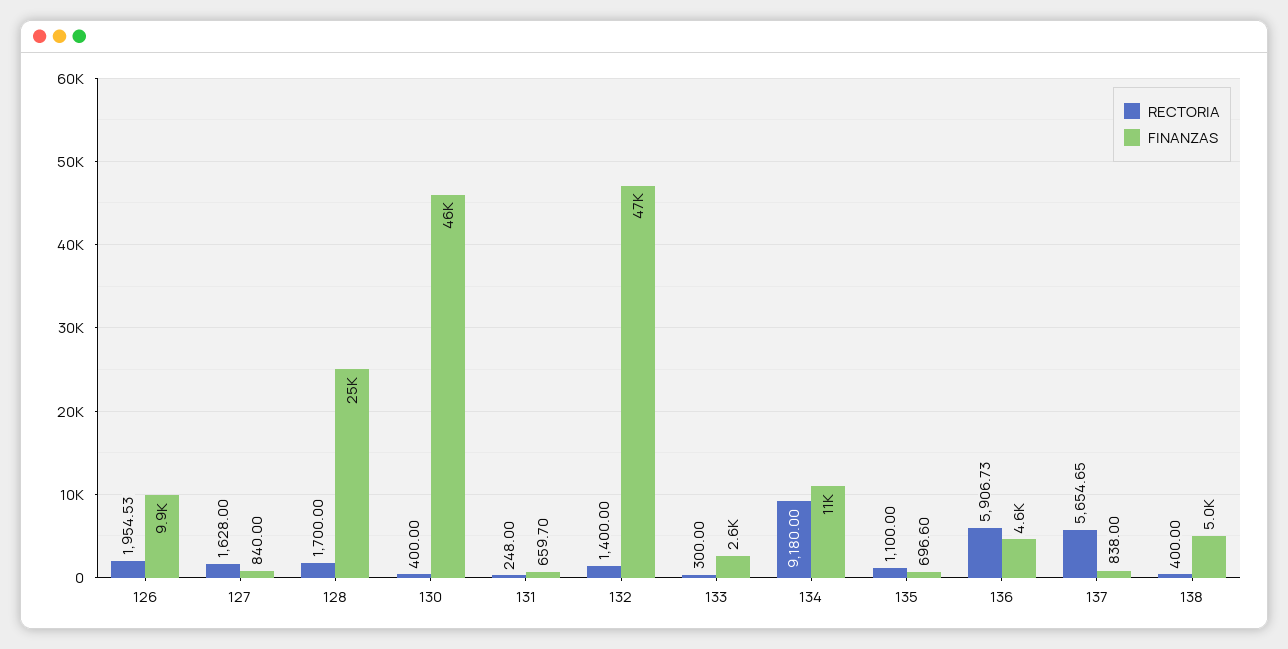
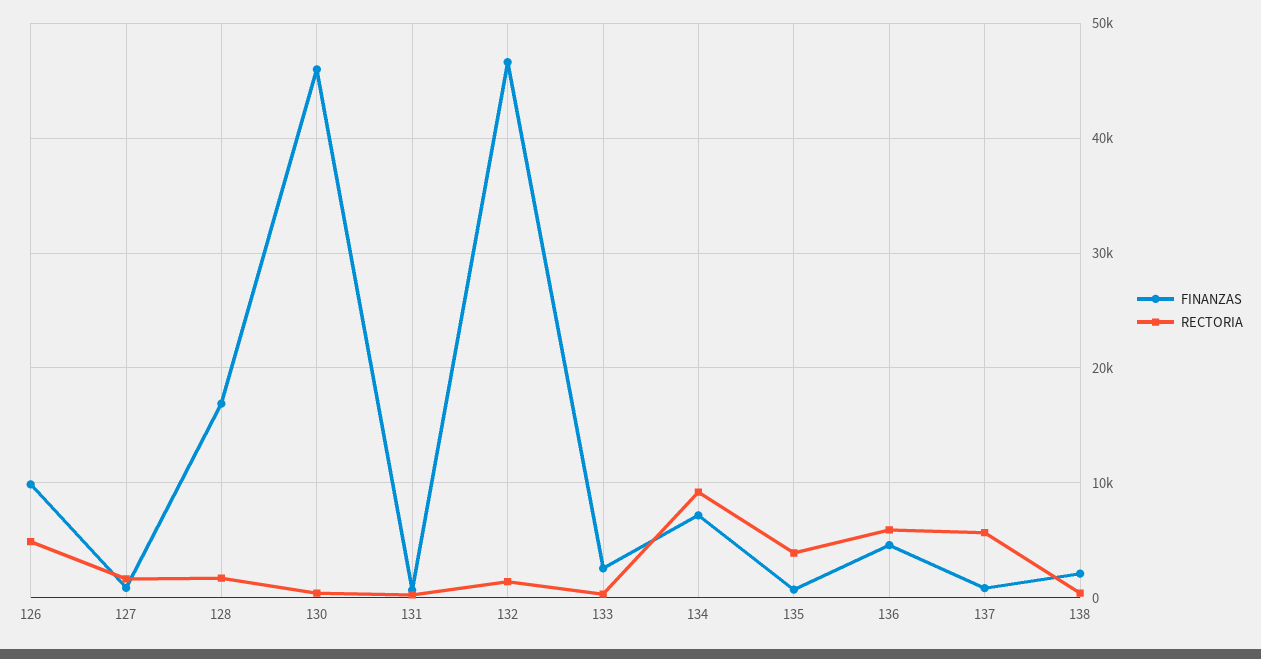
RECTORIA, 126: 1954.53 -> 5000
FINANZAS, 128: 25000 -> 17000
FINANZAS, 134: 11000 -> 7000
RECTORIA, 135: 1100 -> 4000
FINANZAS, 138: 5000 -> 2000

